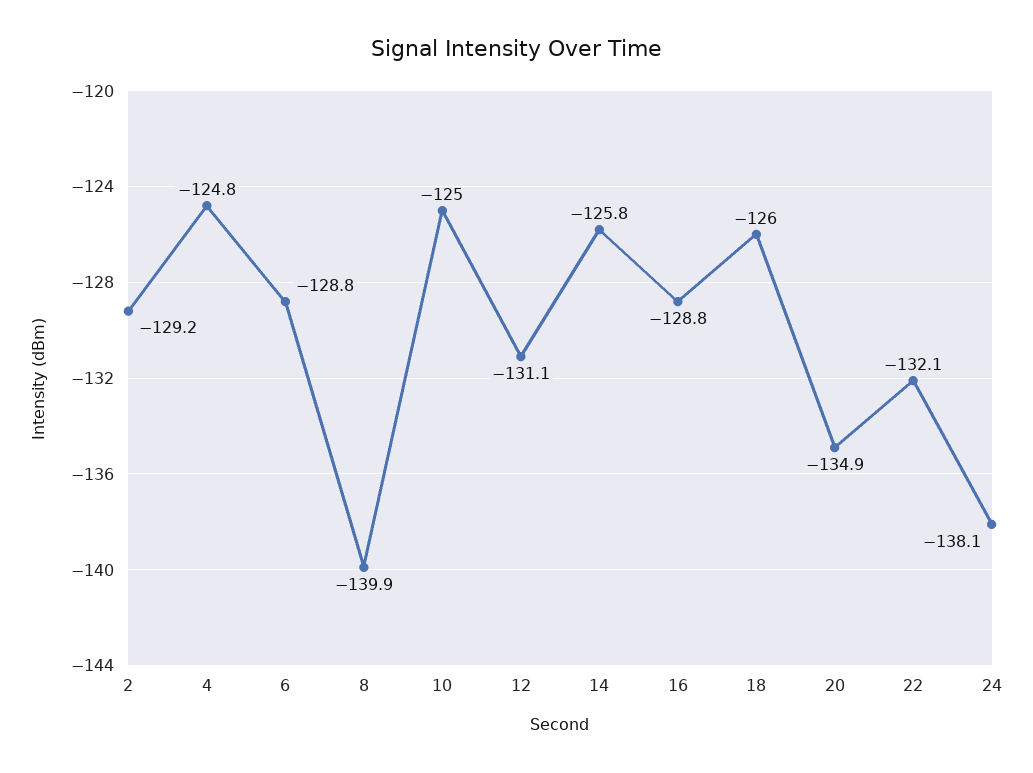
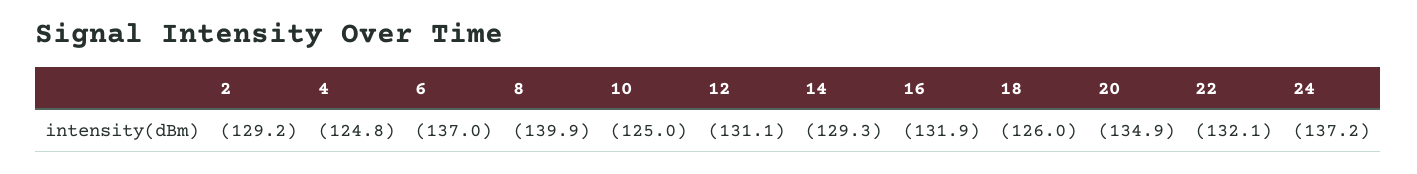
6: -128.8 -> -137
14: -125.8 -> -129.3
16: -128.8 -> -131.9
24: -138.1 -> -137.2

